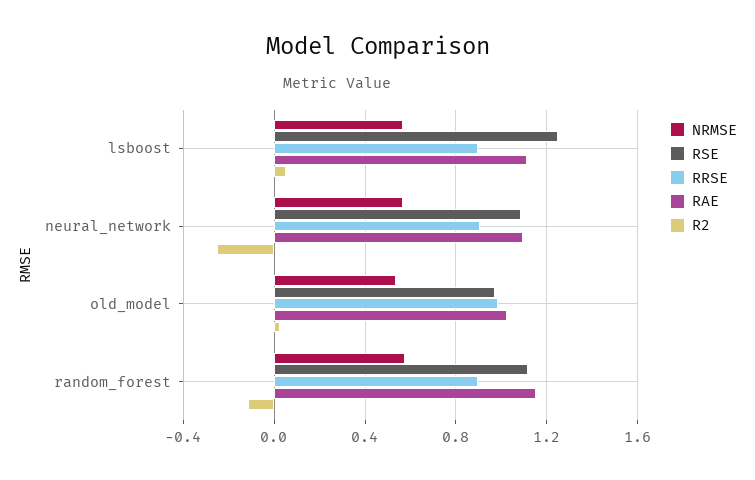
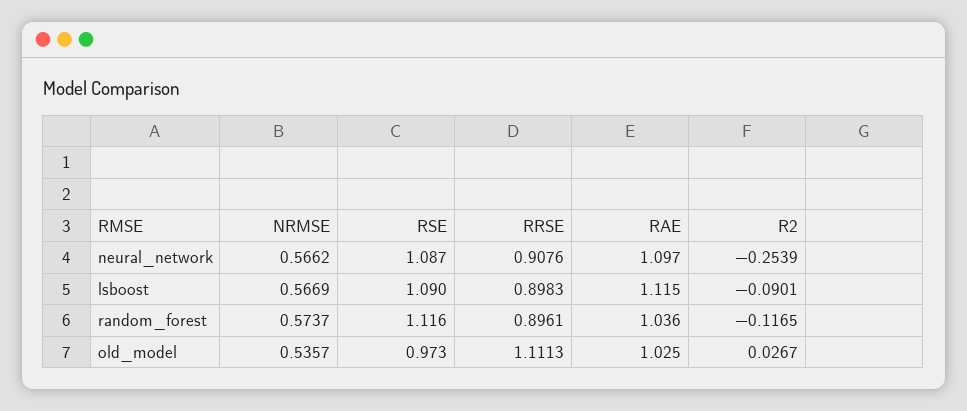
RSE, lsboost: 1.25 -> 1.09
R2, lsboost: 0.05 -> -0.0901
RRSE, old_model: 1 -> 1.1113
RAE, random_forest: 1.15 -> 1.036

